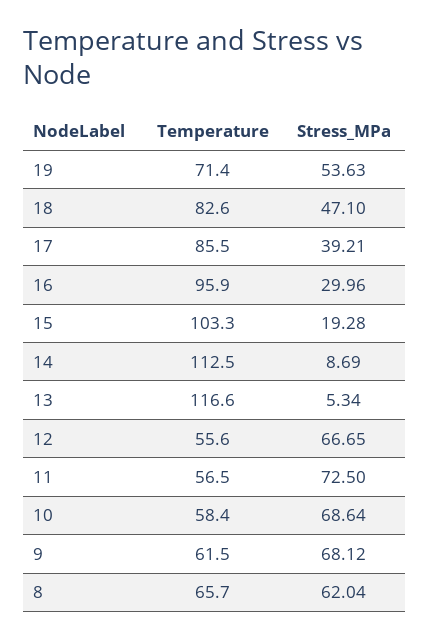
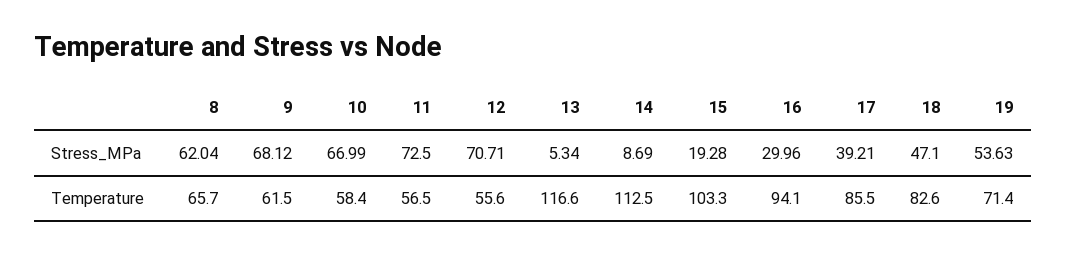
Temperature, 16: 95.9 -> 94.1
Stress_MPa, 12: 66.65 -> 70.71
Stress_MPa, 10: 68.64 -> 66.99

